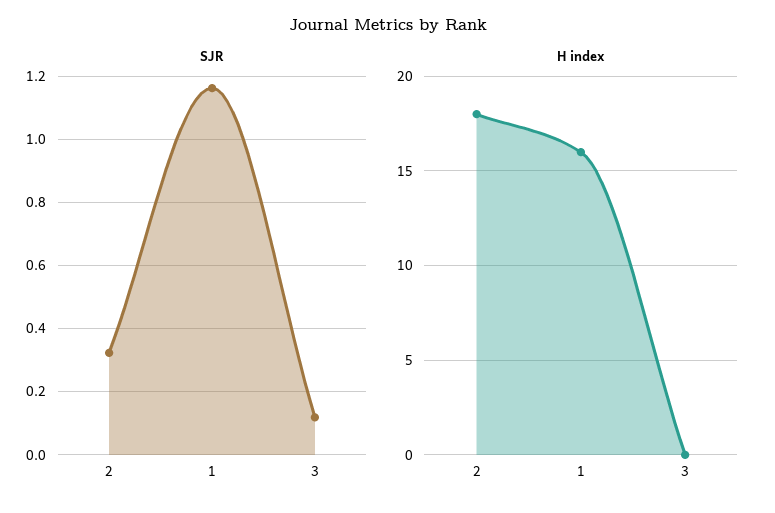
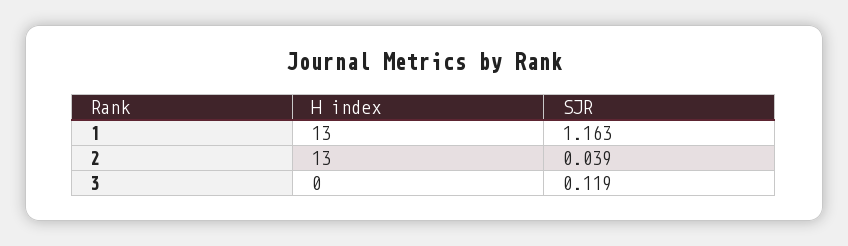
SJR, 2: 0.32 -> 0.039
H index, 2: 18 -> 13
H index, 1: 16 -> 13

